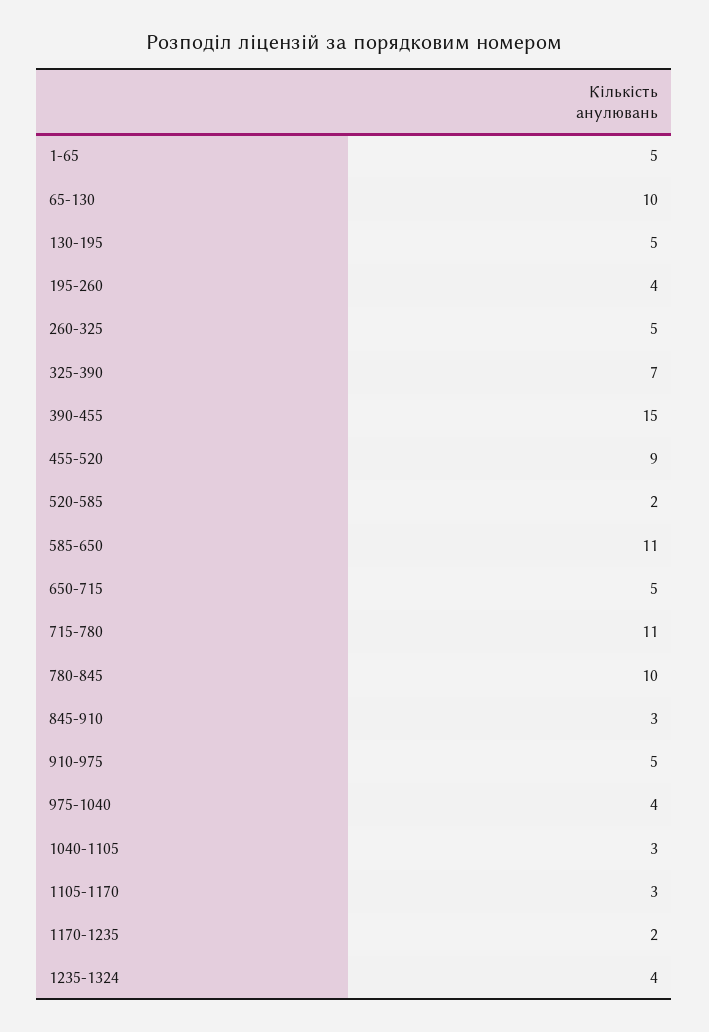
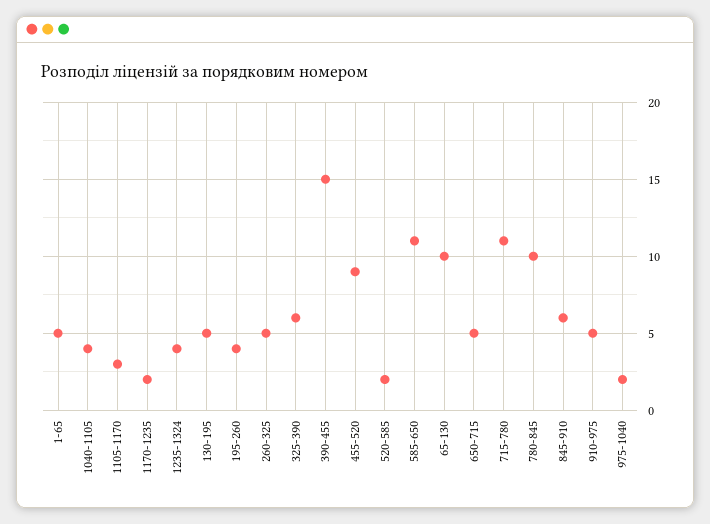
325-390: 7 -> 6
845-910: 3 -> 6
975-1040: 4 -> 2
1040-1105: 3 -> 4

